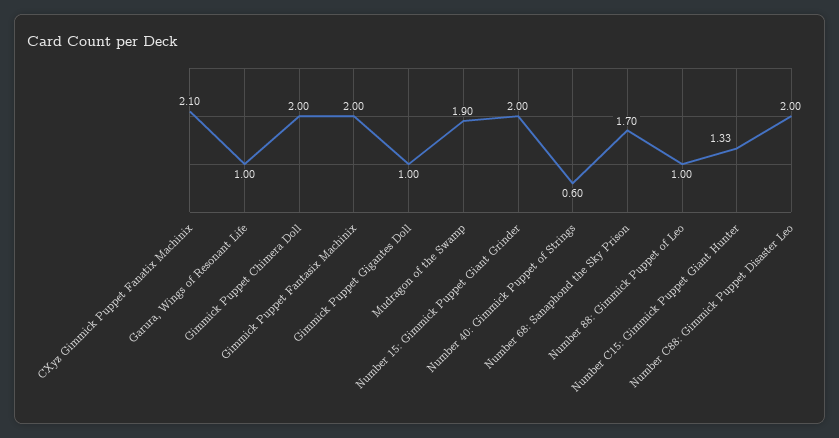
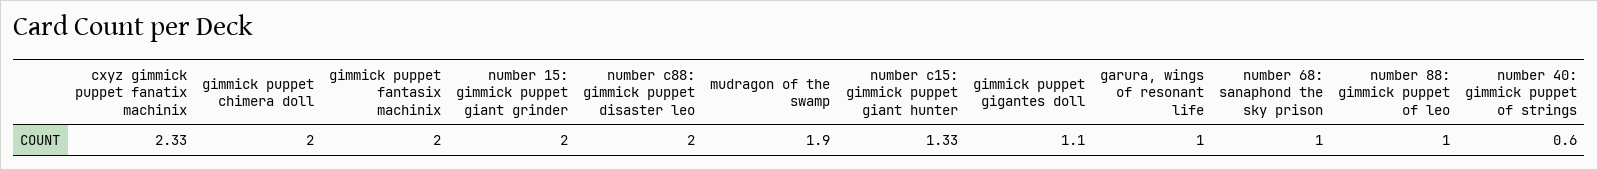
CXyz Gimmick Puppet Fanatix Machinix: 2.1 -> 2.33
Gimmick Puppet Gigantes Doll: 1 -> 1.1
Number 68: Sanaphond the Sky Prison: 1.7 -> 1

